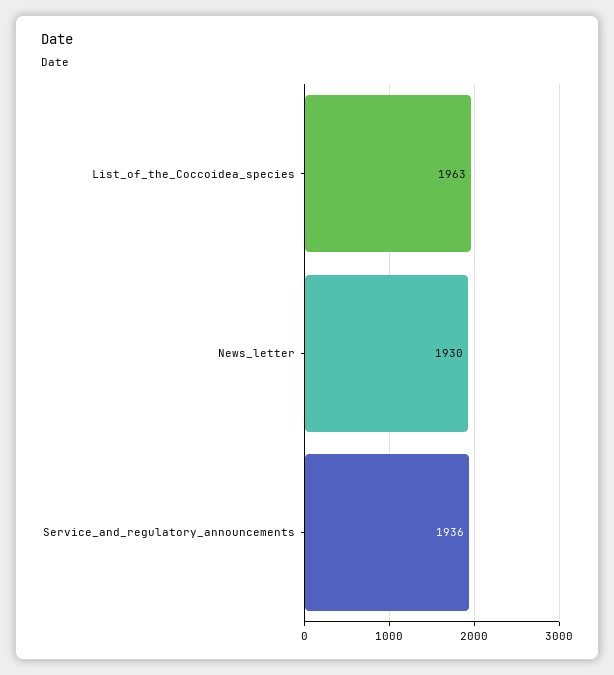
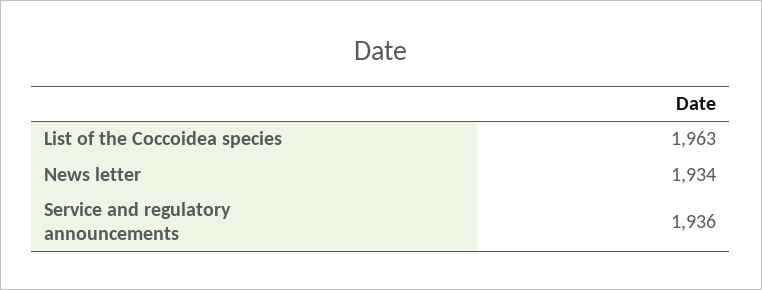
News_letter: 1930 -> 1934

